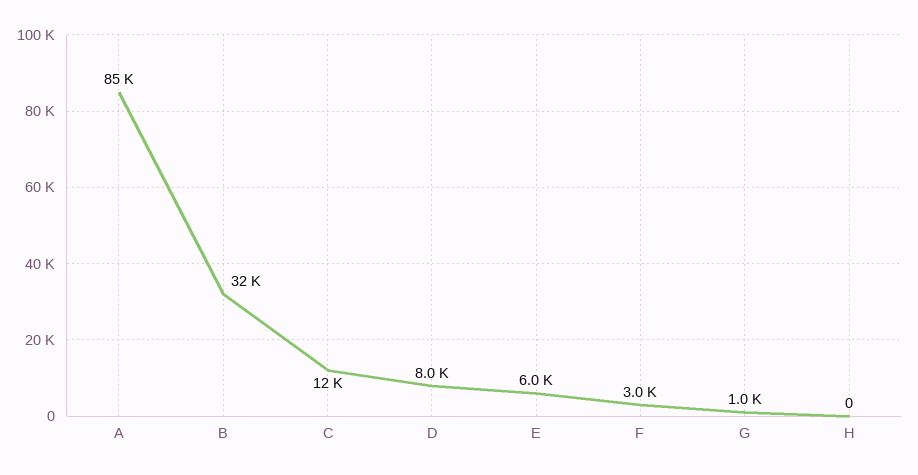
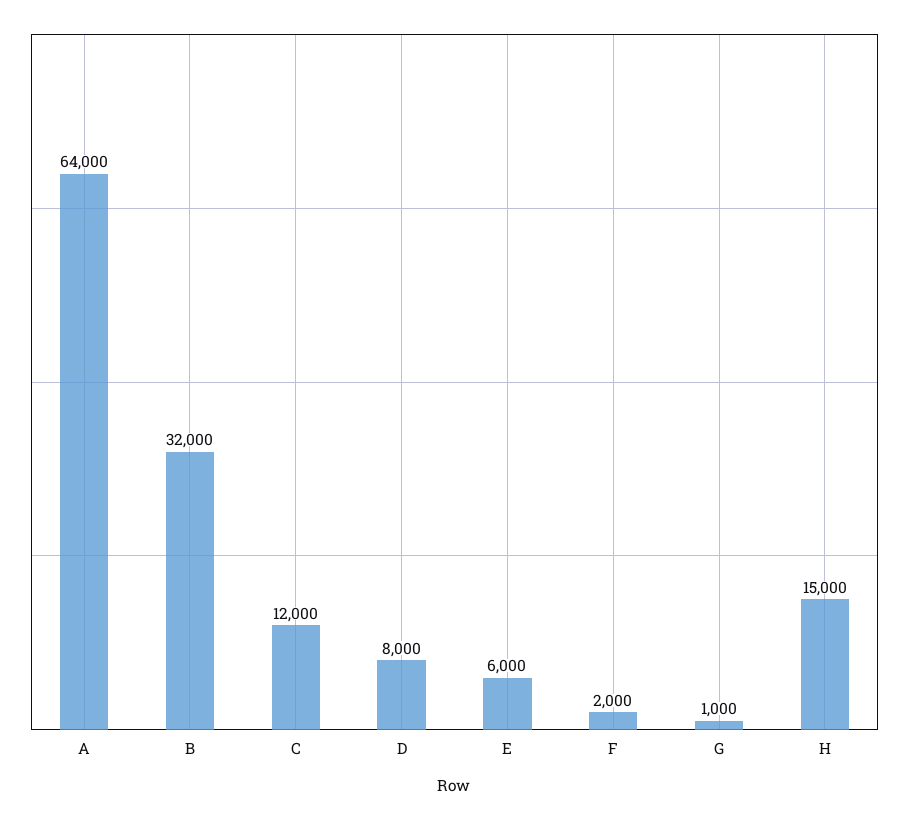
A: 85000 -> 64000
F: 3000 -> 2000
H: 0 -> 15000

